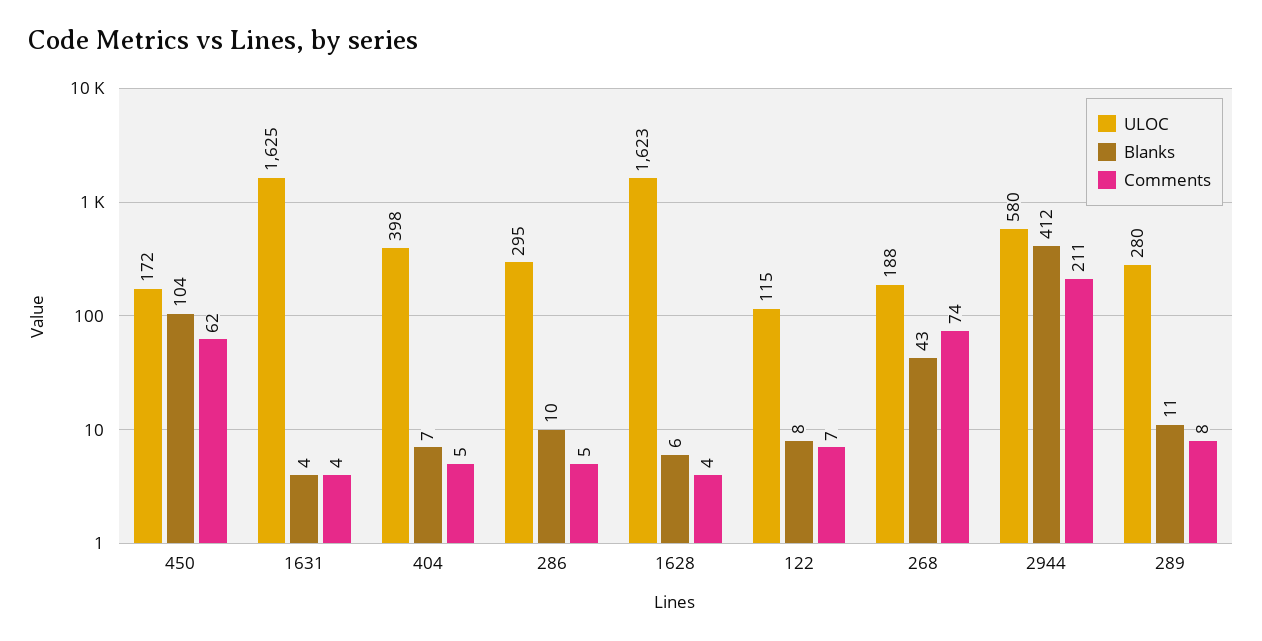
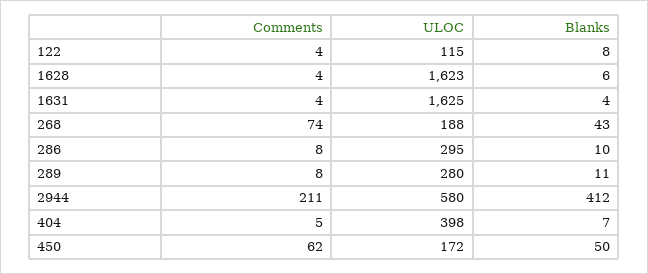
Blanks, 450: 104 -> 50
Comments, 286: 5 -> 8
Comments, 122: 7 -> 4

